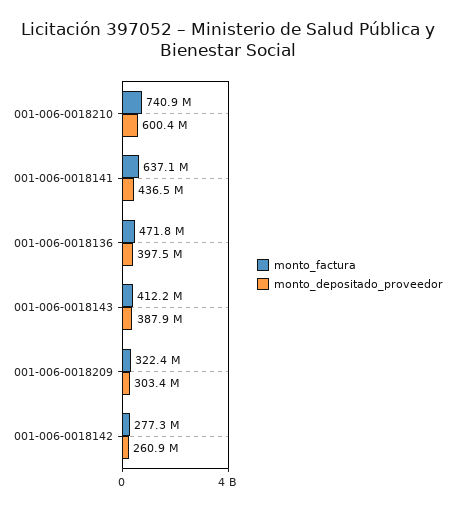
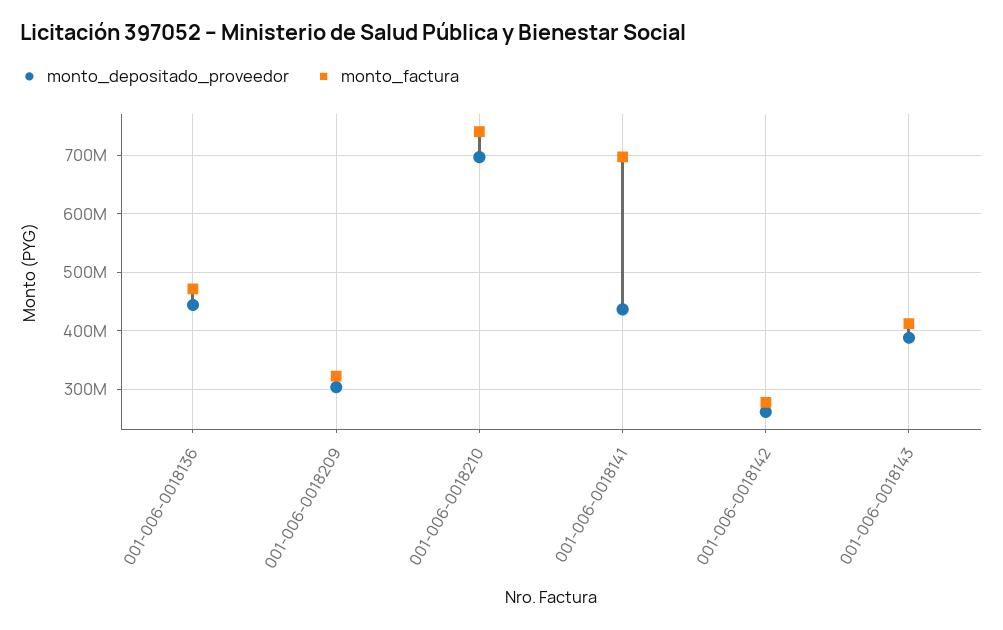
monto_depositado_proveedor, 001-006-0018210: 600400000 -> 700000000
monto_factura, 001-006-0018141: 637100000 -> 700000000
monto_depositado_proveedor, 001-006-0018136: 397500000 -> 440000000

